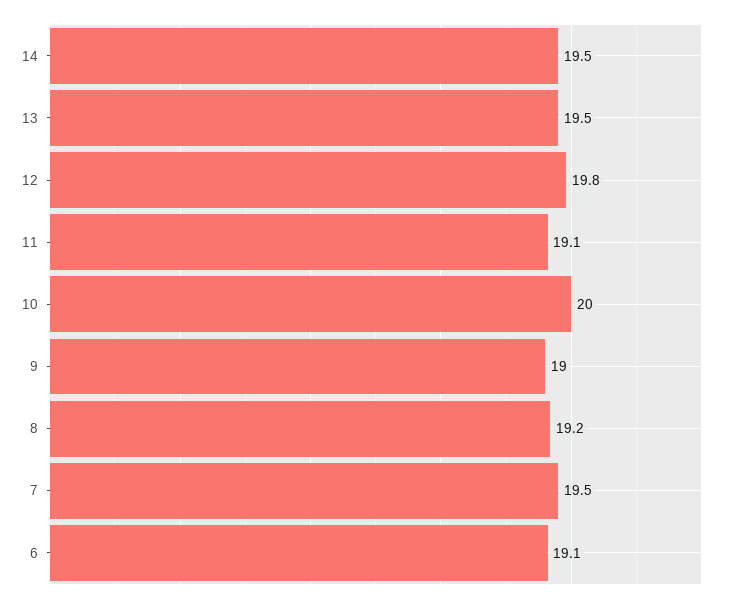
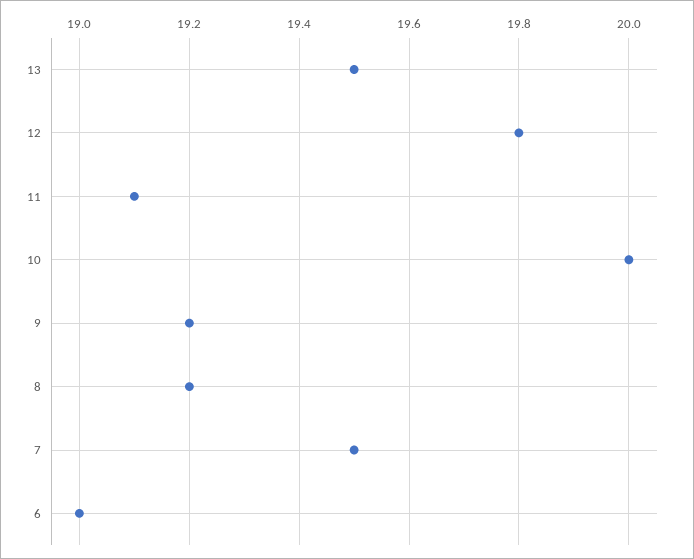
14: 19.5 -> none
9: 19 -> 19.2
6: 19.1 -> 19

